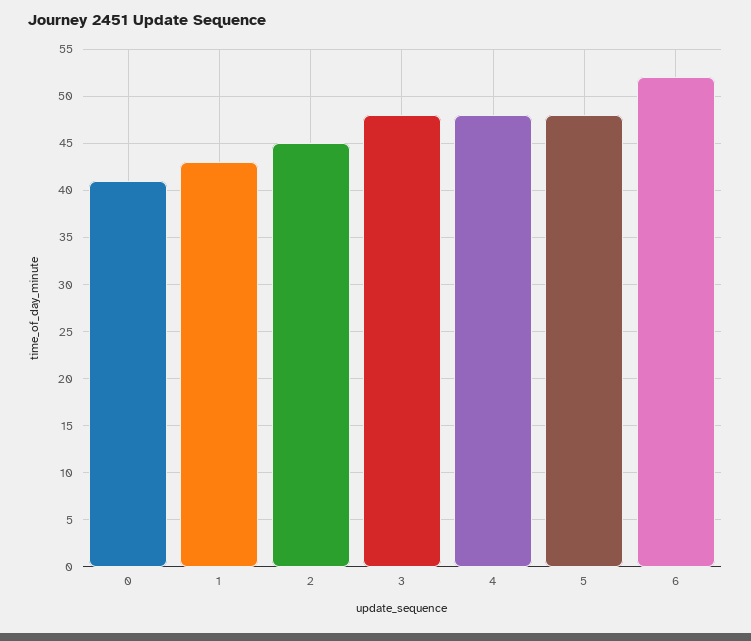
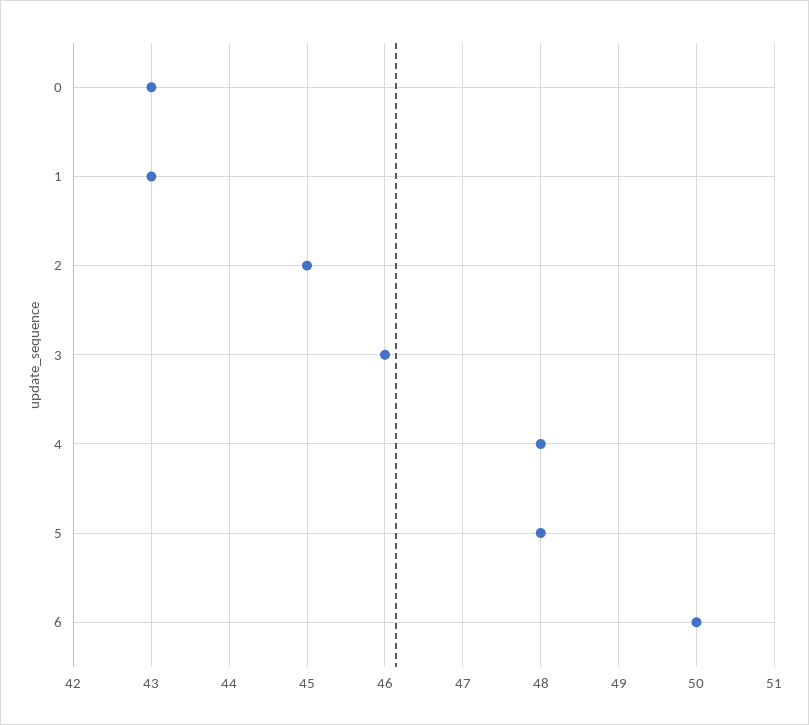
0: 41 -> 43
3: 48 -> 46
6: 52 -> 50

